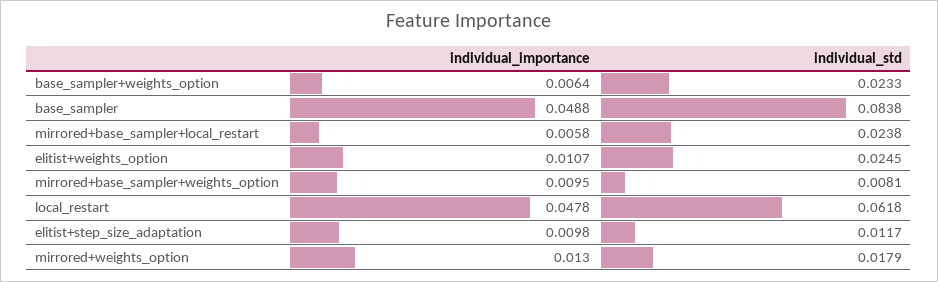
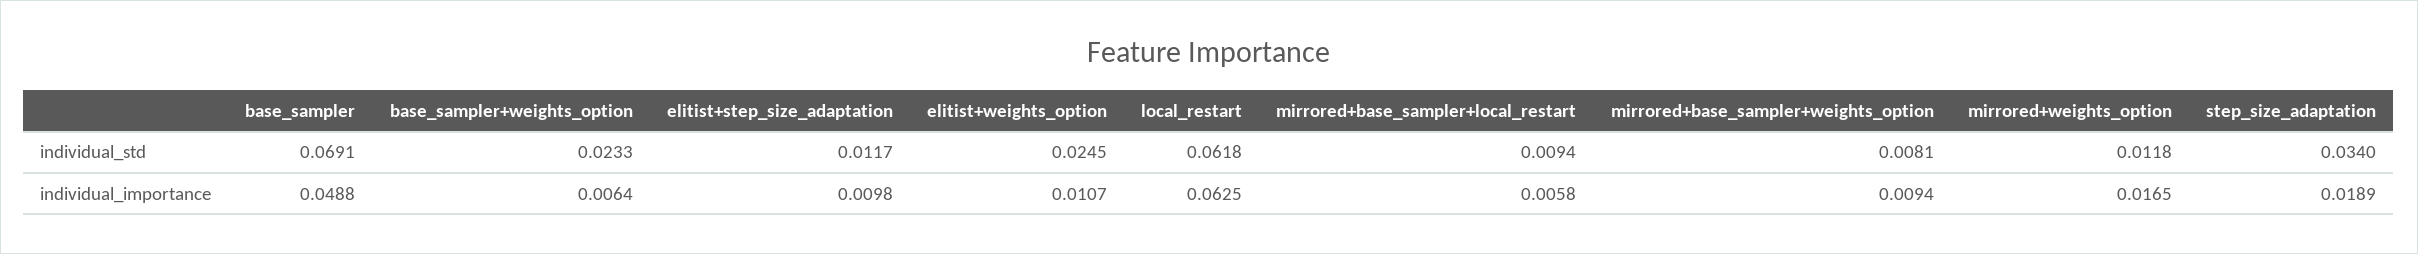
individual_std, base_sampler: 0.0838 -> 0.0691
individual_std, mirrored+base_sampler+local_restart: 0.0238 -> 0.0094
individual_importance, mirrored+base_sampler+weights_option: 0.0095 -> 0.0094
individual_importance, local_restart: 0.0478 -> 0.0625
individual_importance, mirrored+weights_option: 0.013 -> 0.0165
individual_std, mirrored+weights_option: 0.0179 -> 0.0118
individual_std, step_size_adaptation: none -> 0.034
individual_importance, step_size_adaptation: none -> 0.0189

